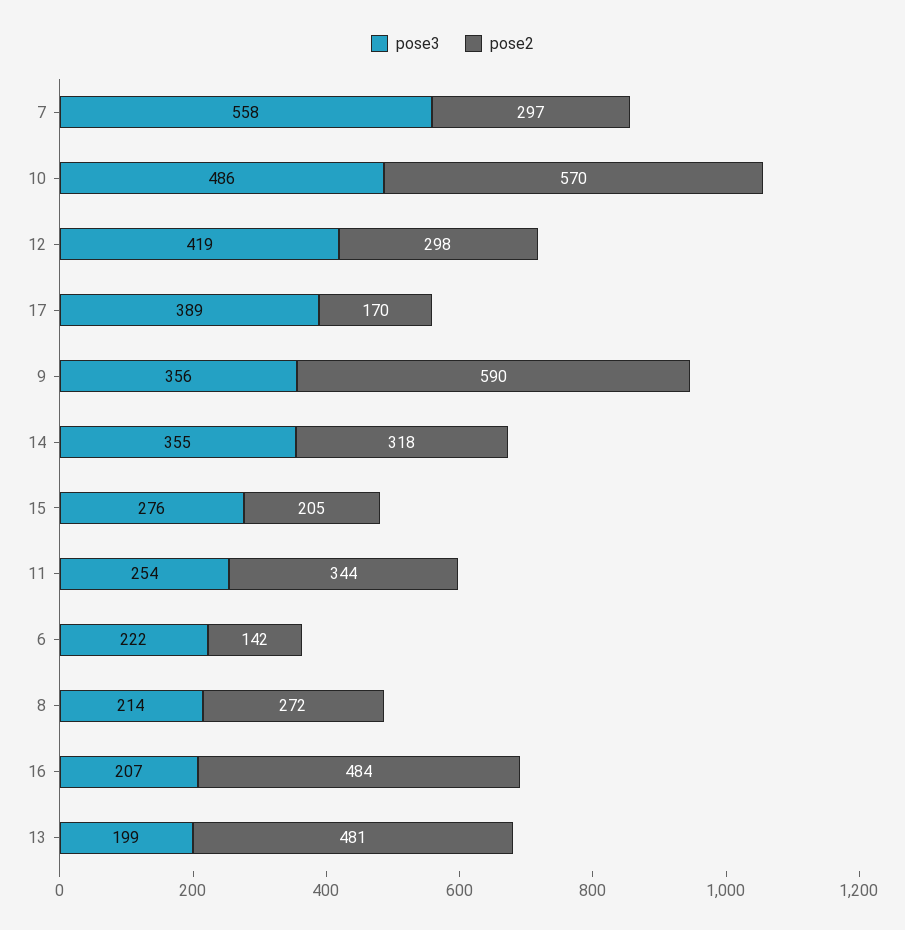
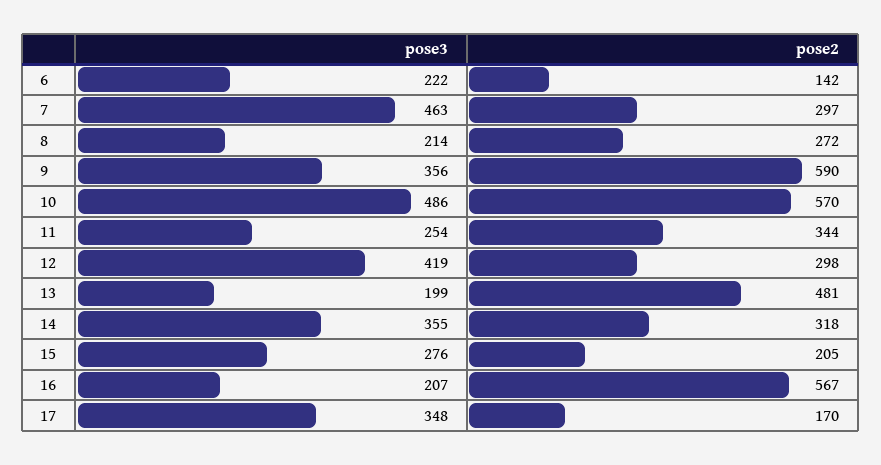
pose3, 7: 558 -> 463
pose3, 17: 389 -> 348
pose2, 16: 484 -> 567

